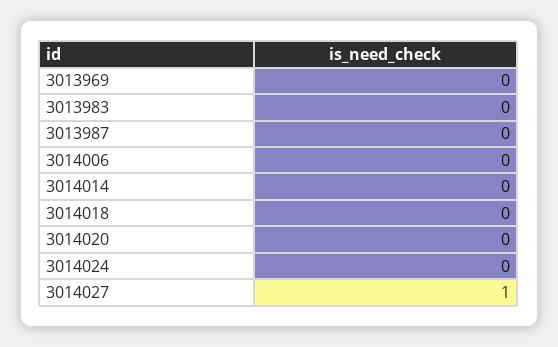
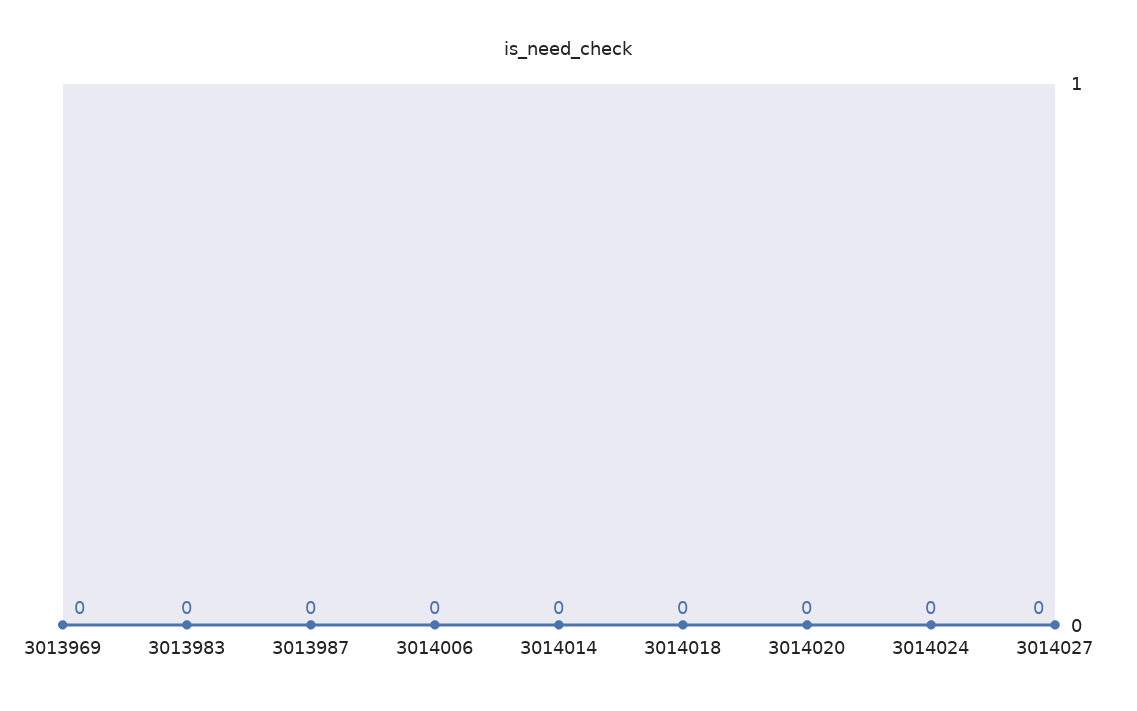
3014027: 1 -> 0

